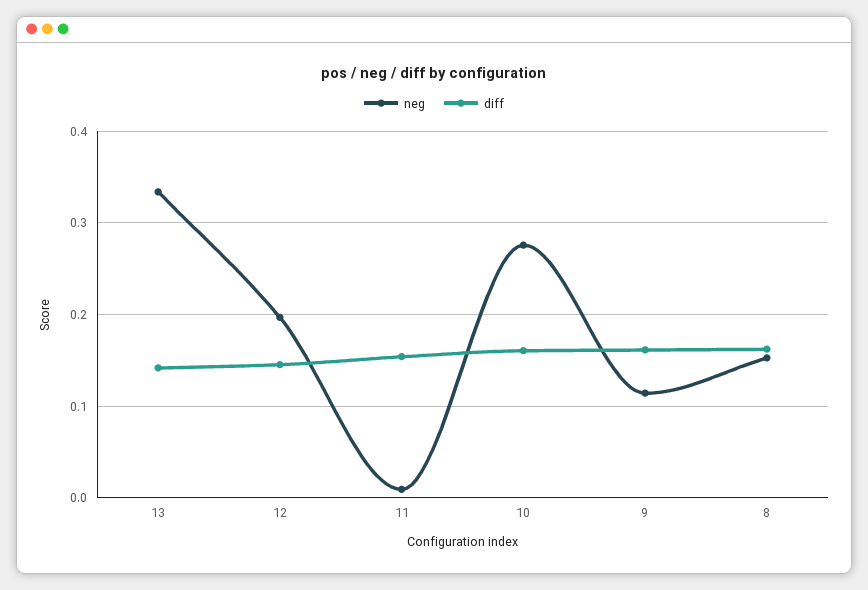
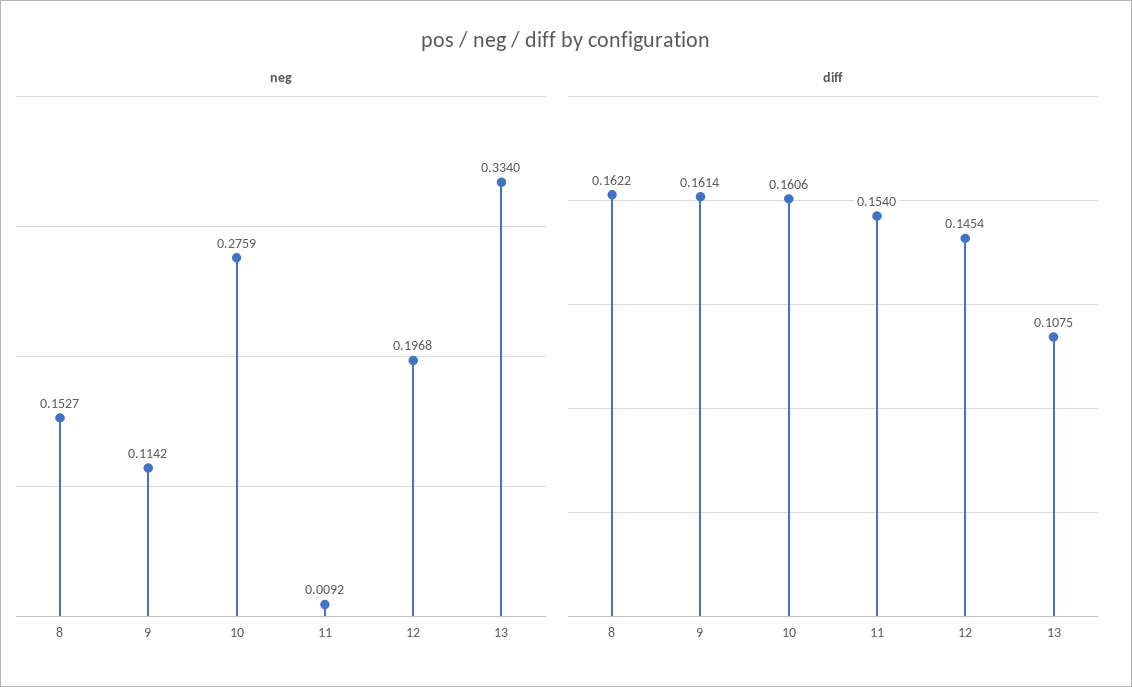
diff, 13: 0.14 -> 0.1075

